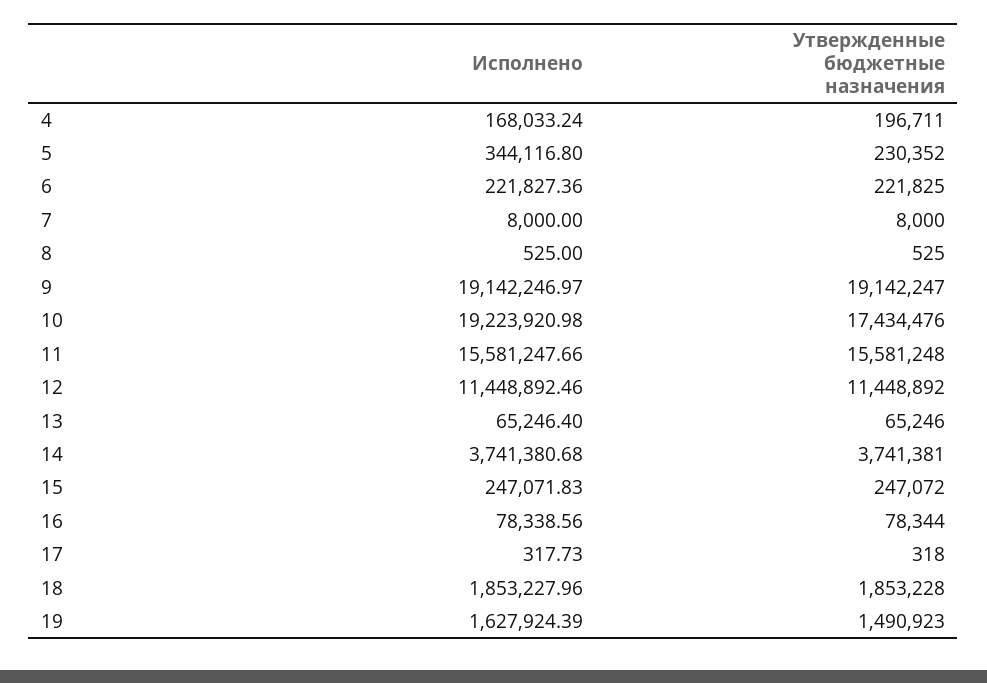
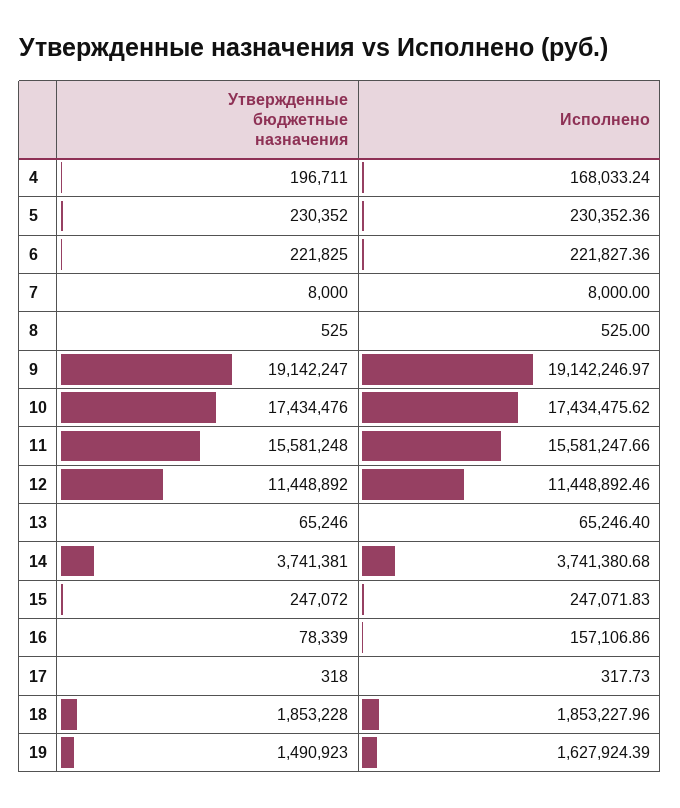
Исполнено, 5: 344116.8 -> 230352.36
Исполнено, 10: 19223920.98 -> 17434475.62
Исполнено, 16: 78338.56 -> 157106.86
Утвержденные бюджетные назначения, 16: 78344 -> 78339

